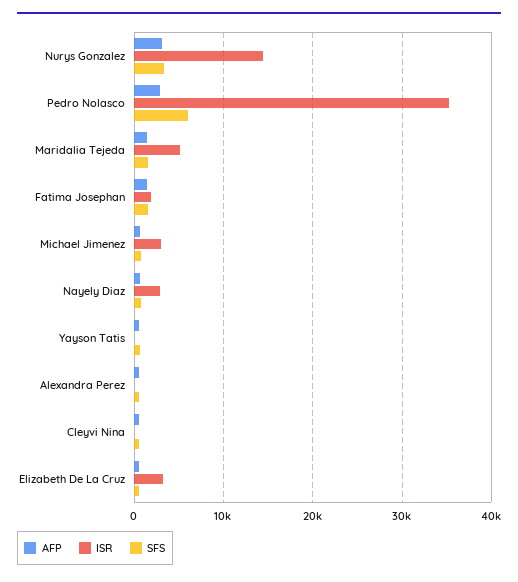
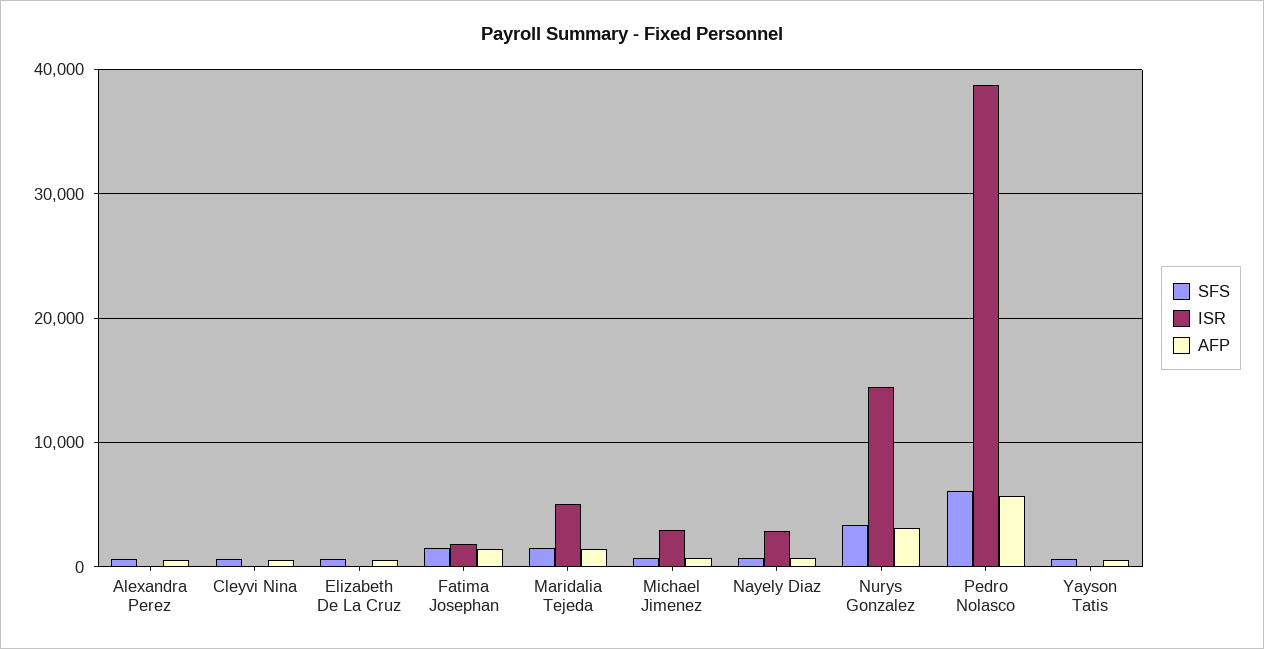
AFP, Pedro Nolasco: 3000 -> 6000
ISR, Pedro Nolasco: 35000 -> 39000
ISR, Elizabeth De La Cruz: 3000 -> 0

